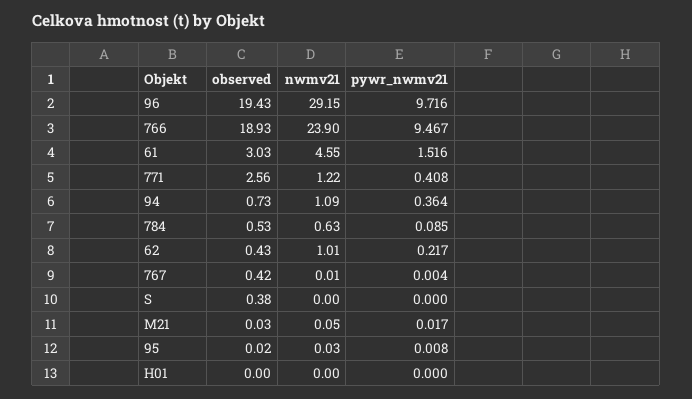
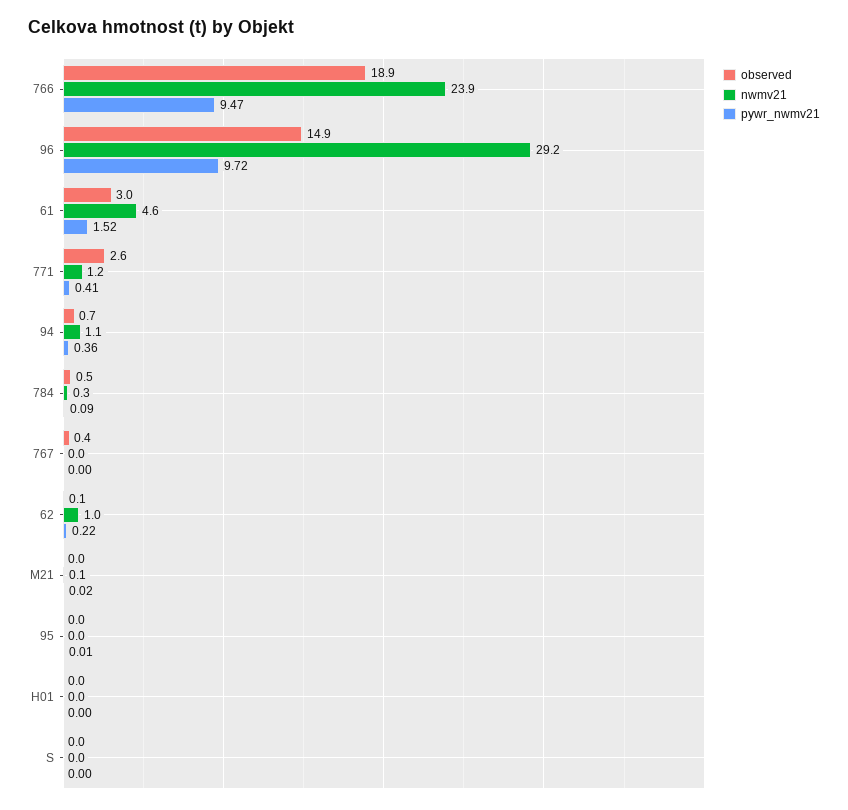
observed, 96: 19.43 -> 14.9
nwmv21, 784: 0.63 -> 0.3
observed, 62: 0.43 -> 0.1
observed, S: 0.38 -> 0

